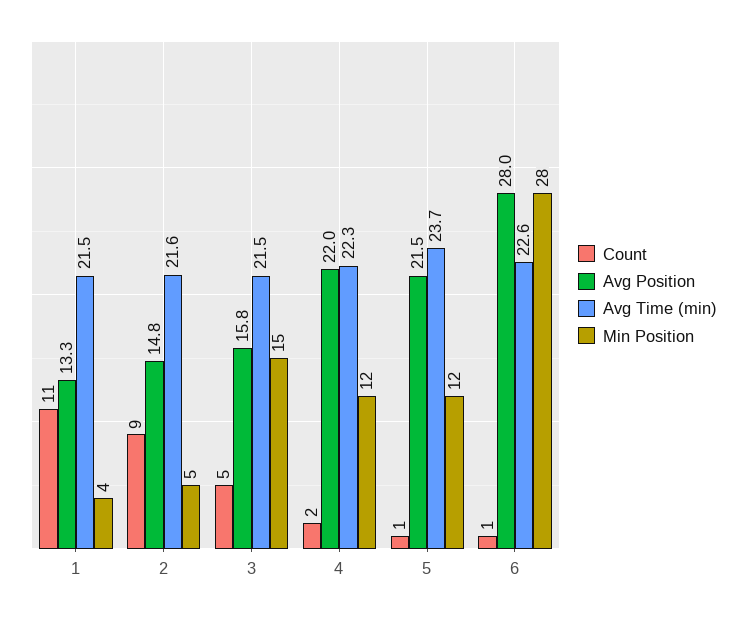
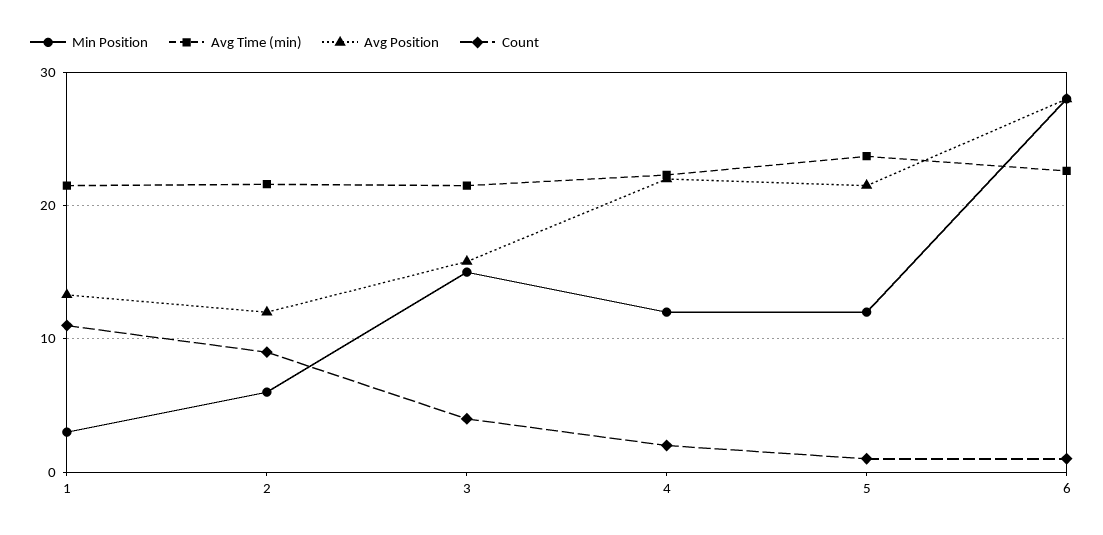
Min Position, 1: 4 -> 3
Avg Position, 2: 14.8 -> 12
Min Position, 2: 5 -> 6
Count, 3: 5 -> 4

